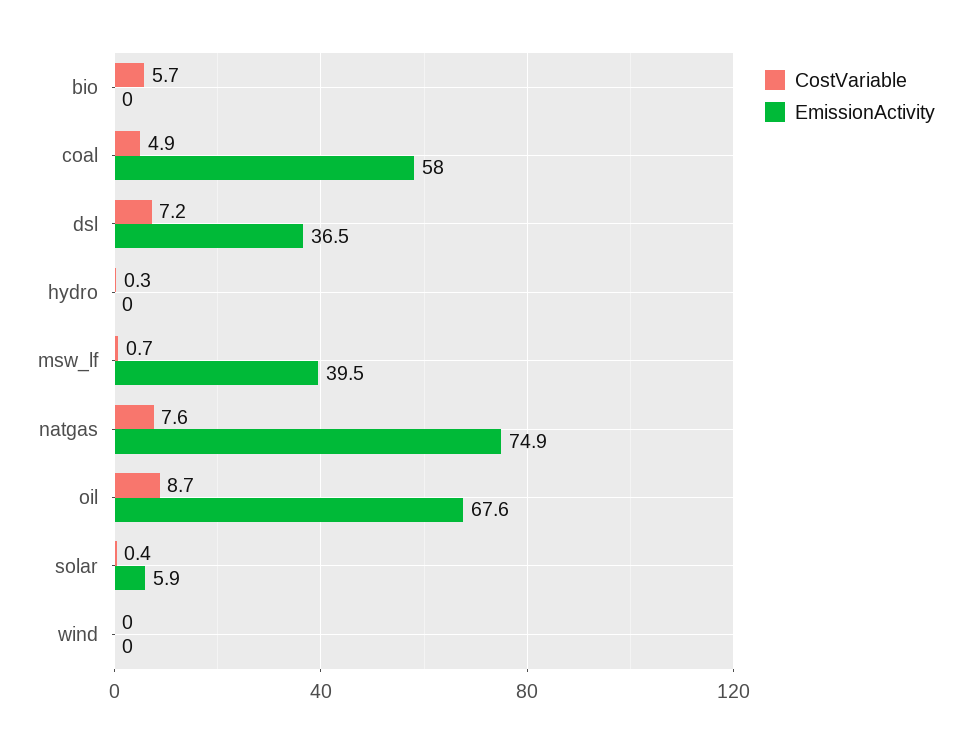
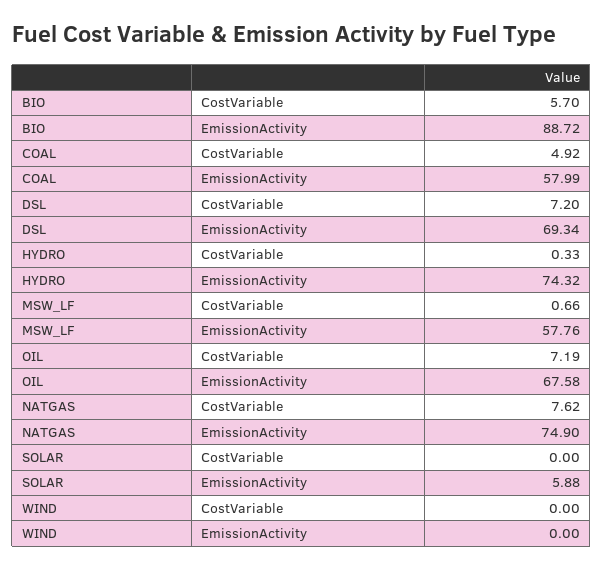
EmissionActivity, bio: 0 -> 88.72
EmissionActivity, dsl: 36.5 -> 69.34
EmissionActivity, hydro: 0 -> 74.32
EmissionActivity, msw_lf: 39.5 -> 57.76
CostVariable, oil: 8.7 -> 7.19
CostVariable, solar: 0.4 -> 0

